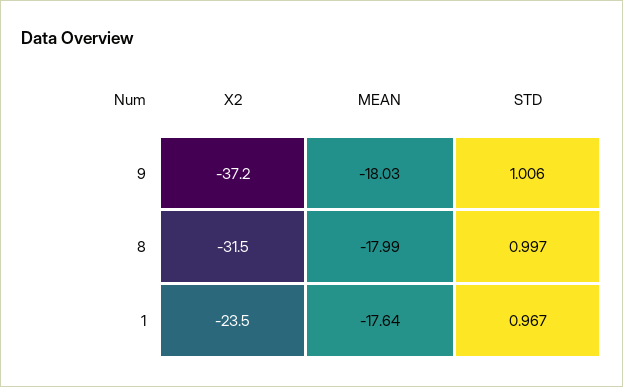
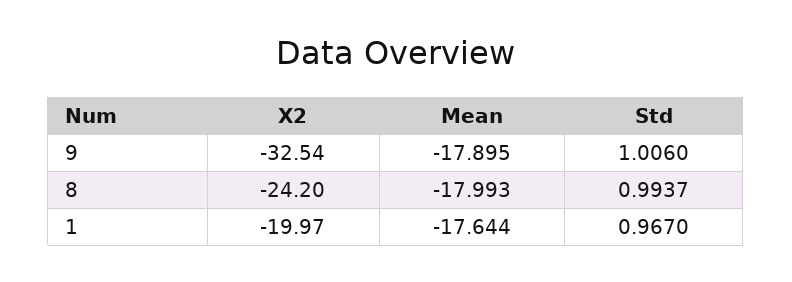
X2, 9: -37.2 -> -32.54
MEAN, 9: -18.03 -> -17.895
X2, 8: -31.5 -> -24.2
STD, 8: 0.997 -> 0.9937
X2, 1: -23.5 -> -19.97

